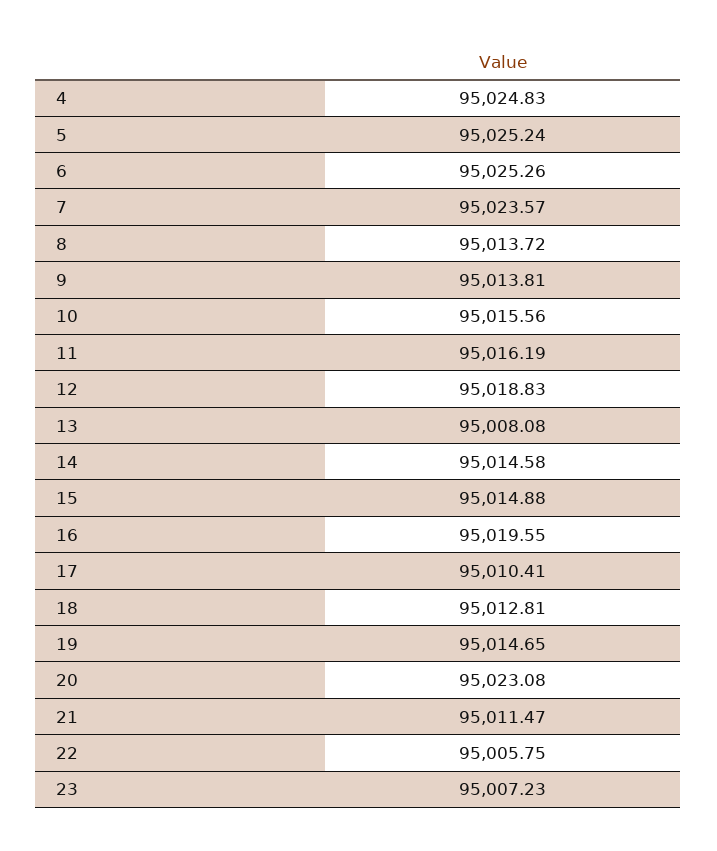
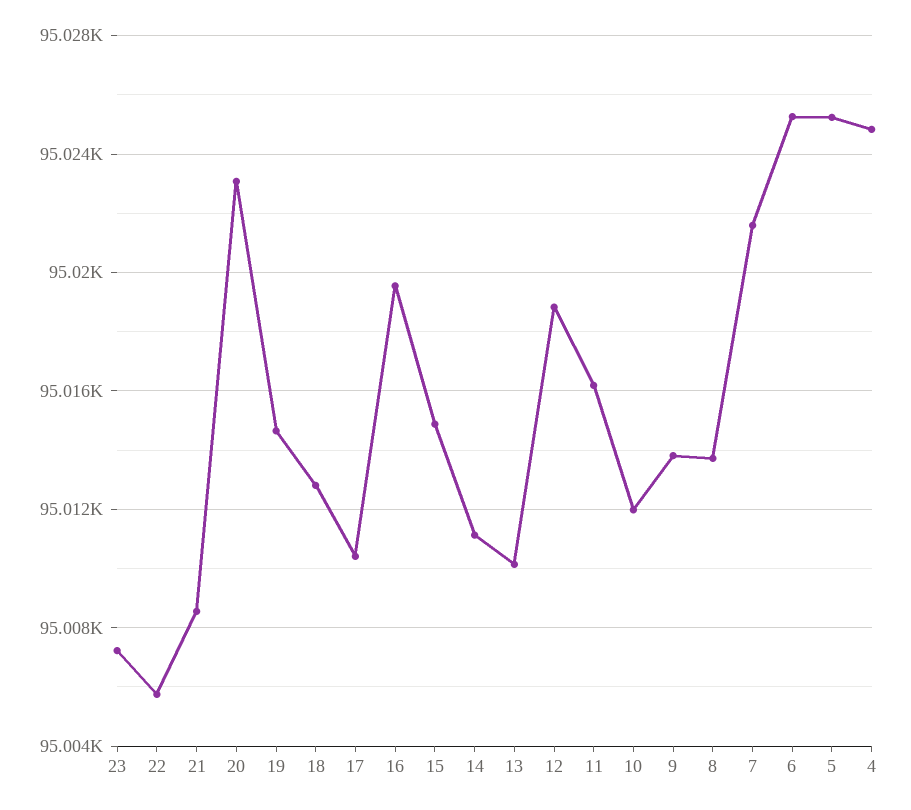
7: 95023.57 -> 95021.5
10: 95015.56 -> 95012
13: 95008.08 -> 95010
14: 95014.58 -> 95011
21: 95011.47 -> 95008.5

